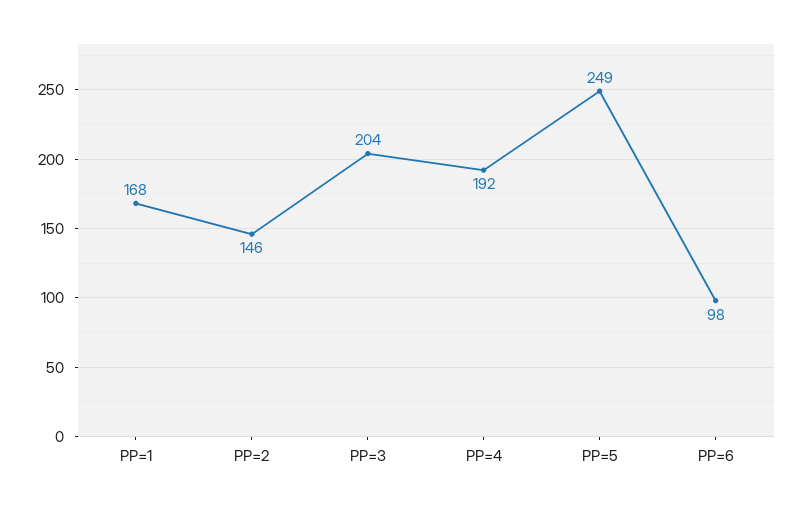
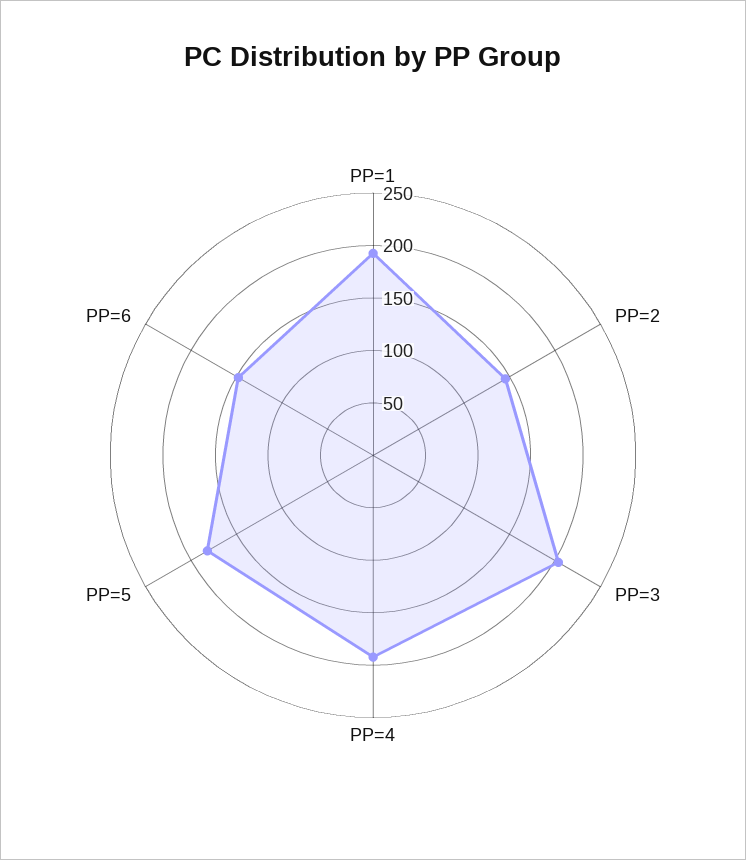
PP=1: 168 -> 190
PP=5: 249 -> 180
PP=6: 98 -> 150

